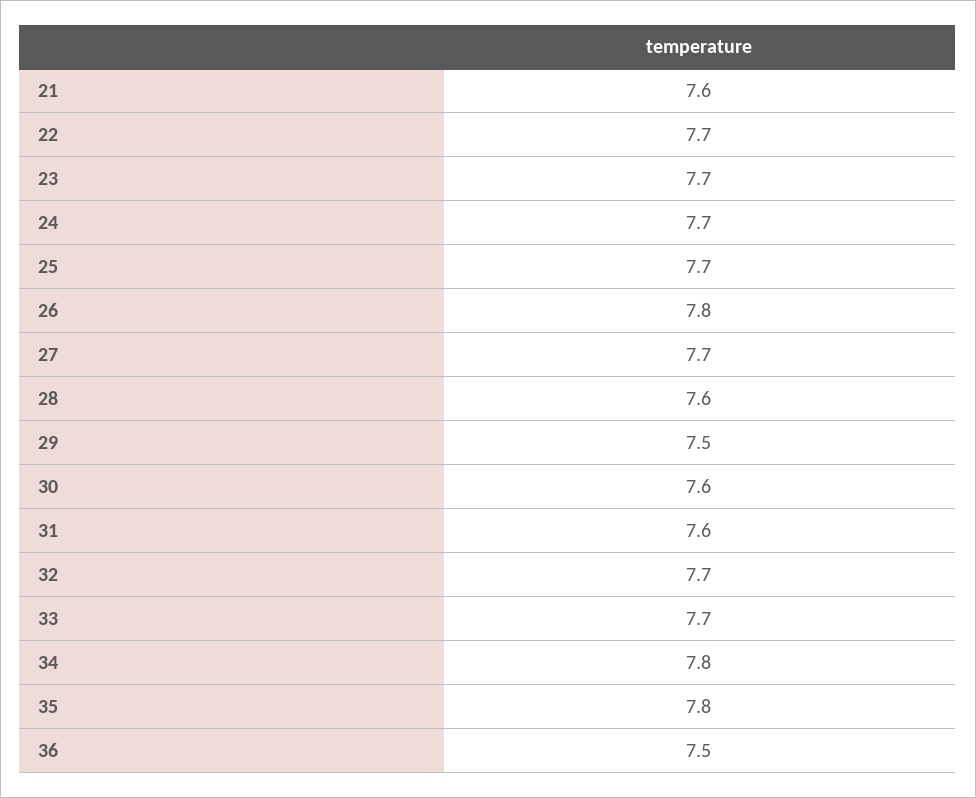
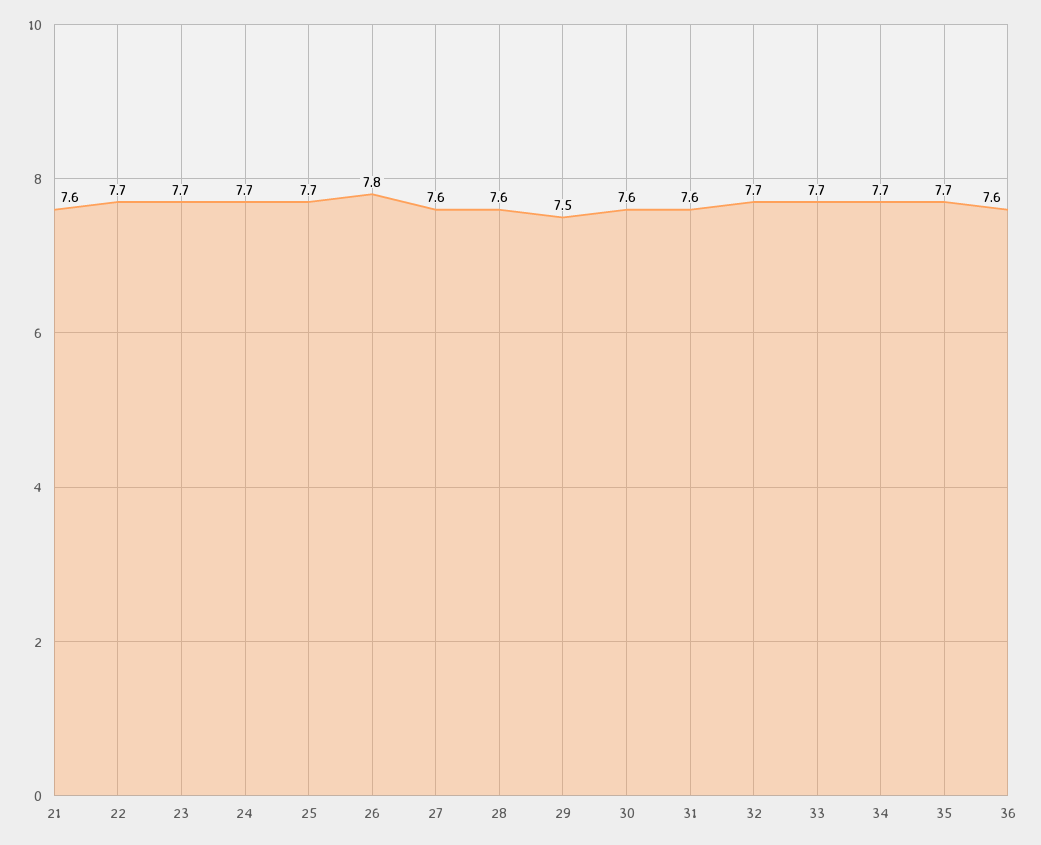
27: 7.7 -> 7.6
34: 7.8 -> 7.7
35: 7.8 -> 7.7
36: 7.5 -> 7.6

